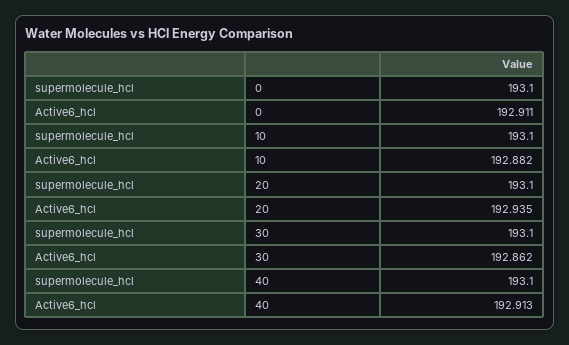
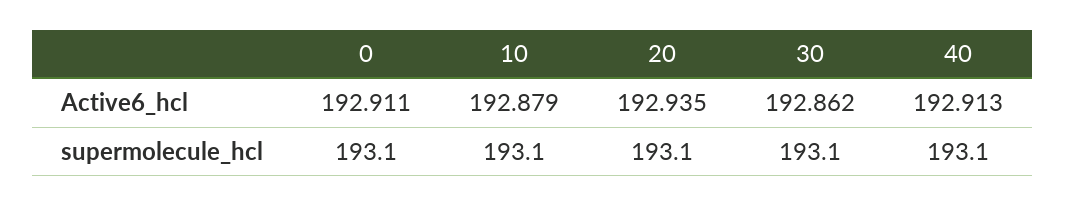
Active6_hcl, 10: 192.882 -> 192.879

